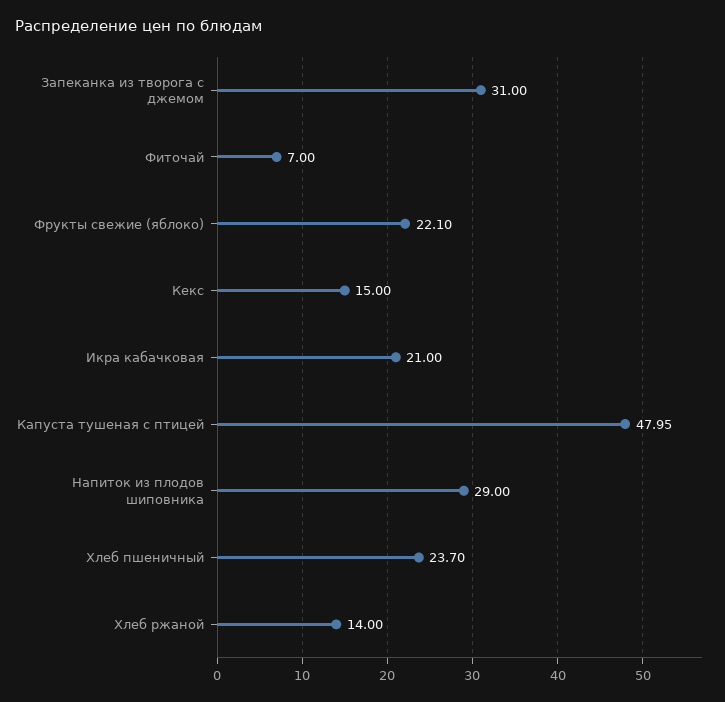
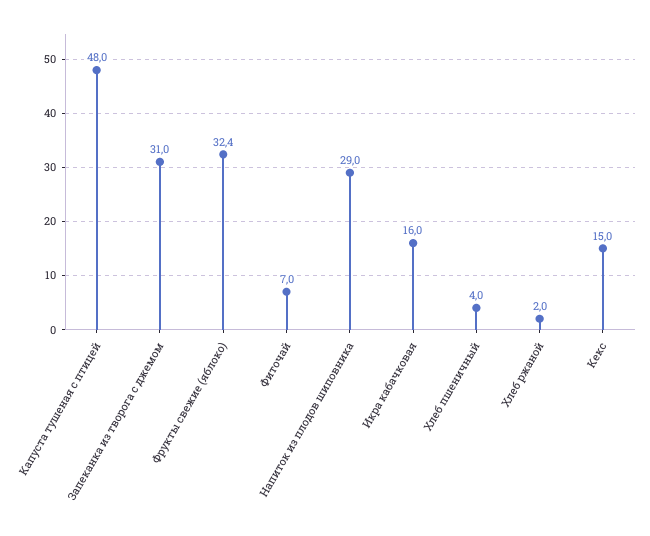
Фрукты свежие (яблоко): 22.1 -> 32.4
Икра кабачковая: 21 -> 16
Хлеб пшеничный: 23.7 -> 4
Хлеб ржаной: 14 -> 2

